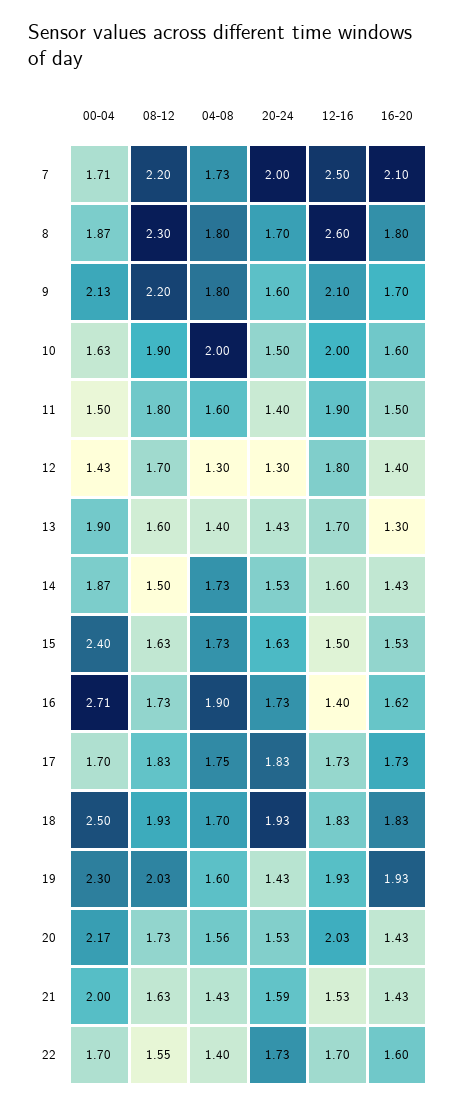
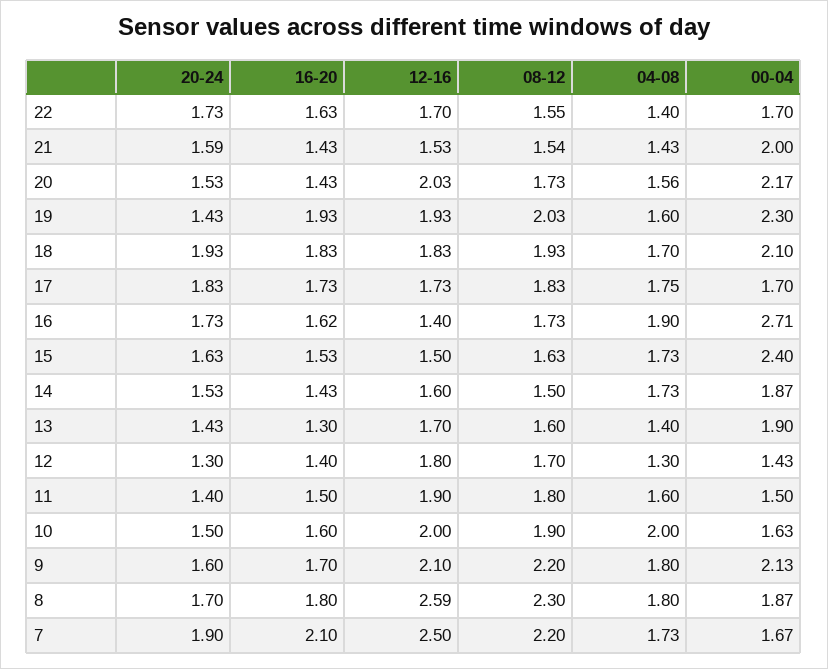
00-04, 7: 1.71 -> 1.67
20-24, 7: 2 -> 1.9
12-16, 8: 2.6 -> 2.59
00-04, 18: 2.5 -> 2.1
08-12, 21: 1.63 -> 1.54
16-20, 22: 1.6 -> 1.63

